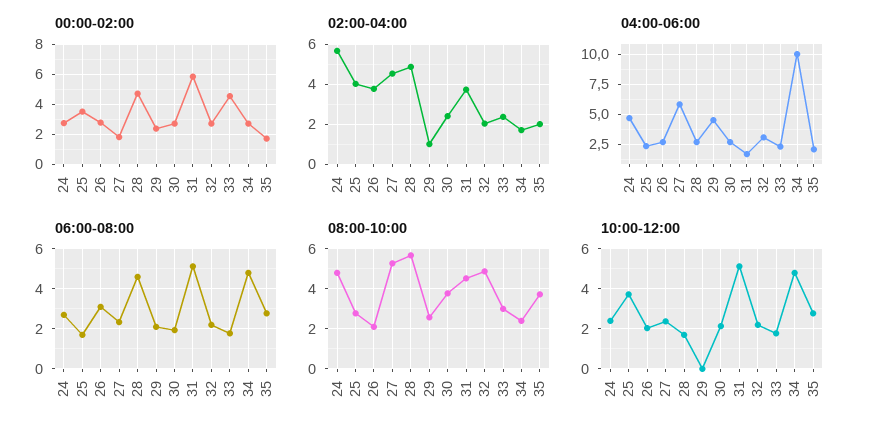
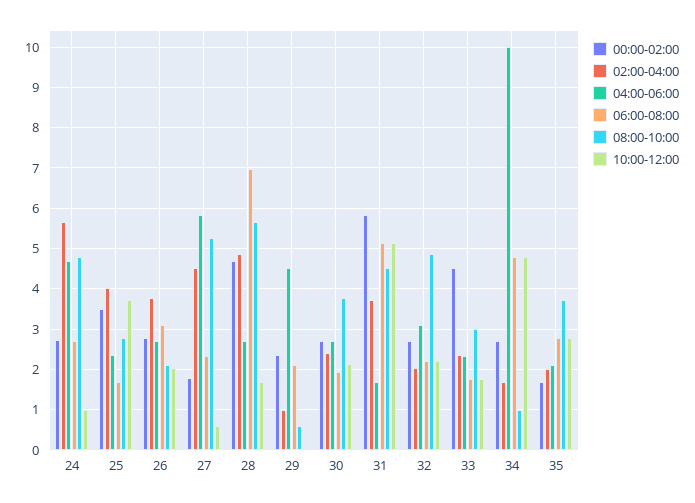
06:00-08:00, 28: 4.5 -> 7
08:00-10:00, 29: 2.5 -> 0.6
08:00-10:00, 34: 2.5 -> 1
10:00-12:00, 24: 2.5 -> 1
10:00-12:00, 27: 2.5 -> 0.6

